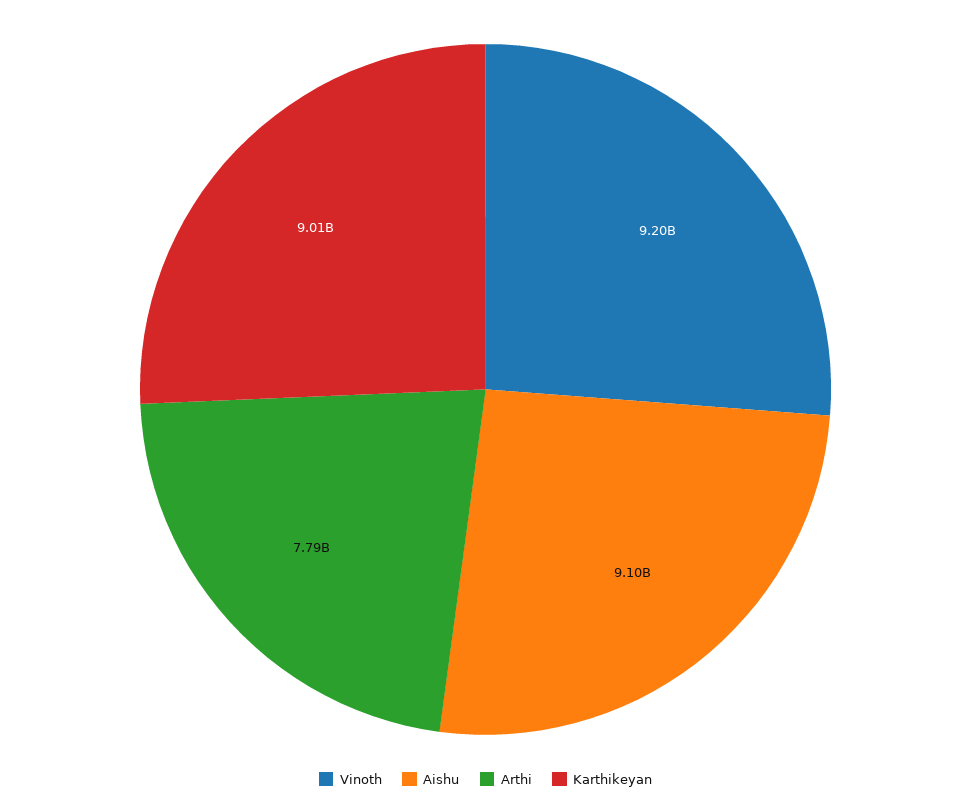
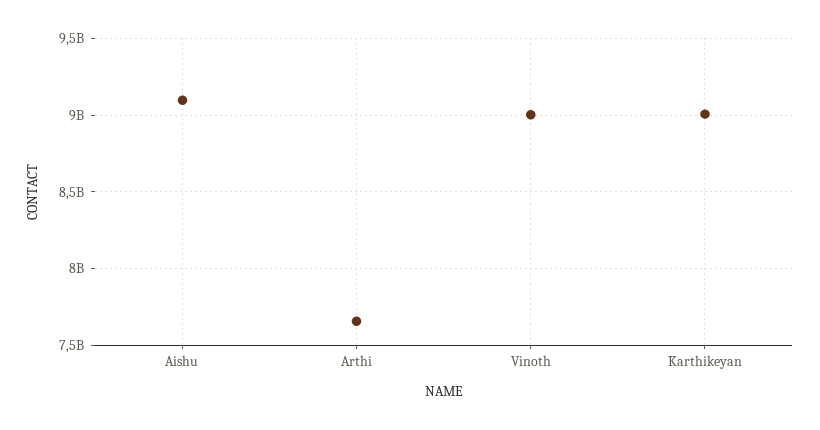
Vinoth: 9200000000 -> 9000000000
Arthi: 7790000000 -> 7650000000

